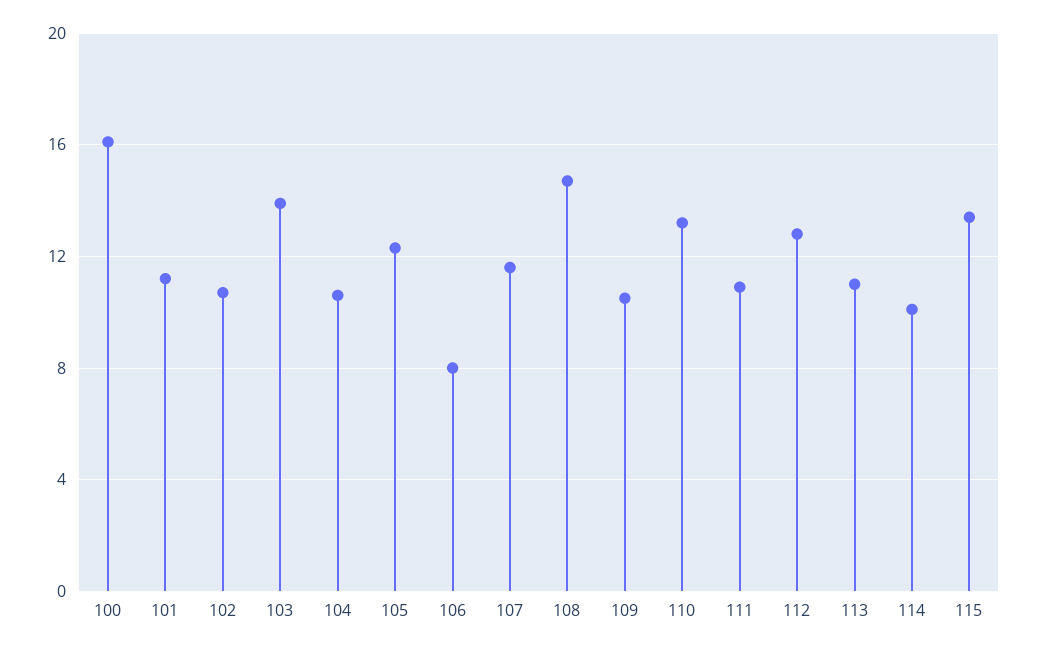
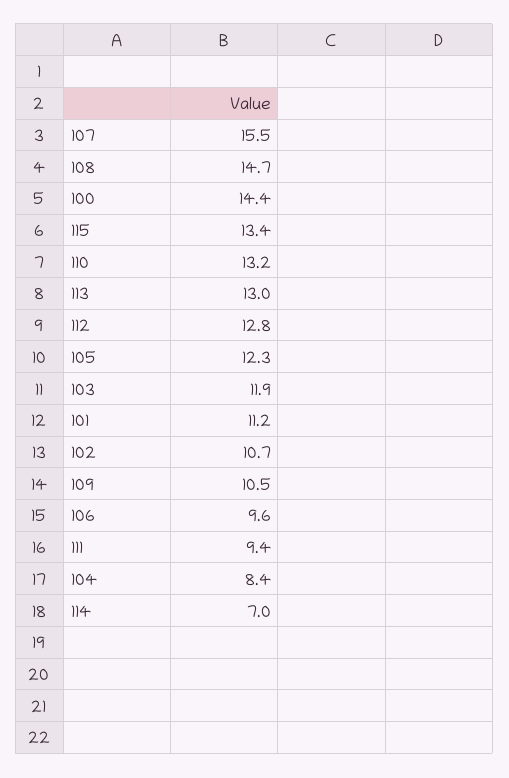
100: 16 -> 14.4
103: 14 -> 11.9
104: 10.5 -> 8.4
106: 8 -> 9.6
107: 11.5 -> 15.5
111: 11 -> 9.4
113: 11 -> 13
114: 10 -> 7

